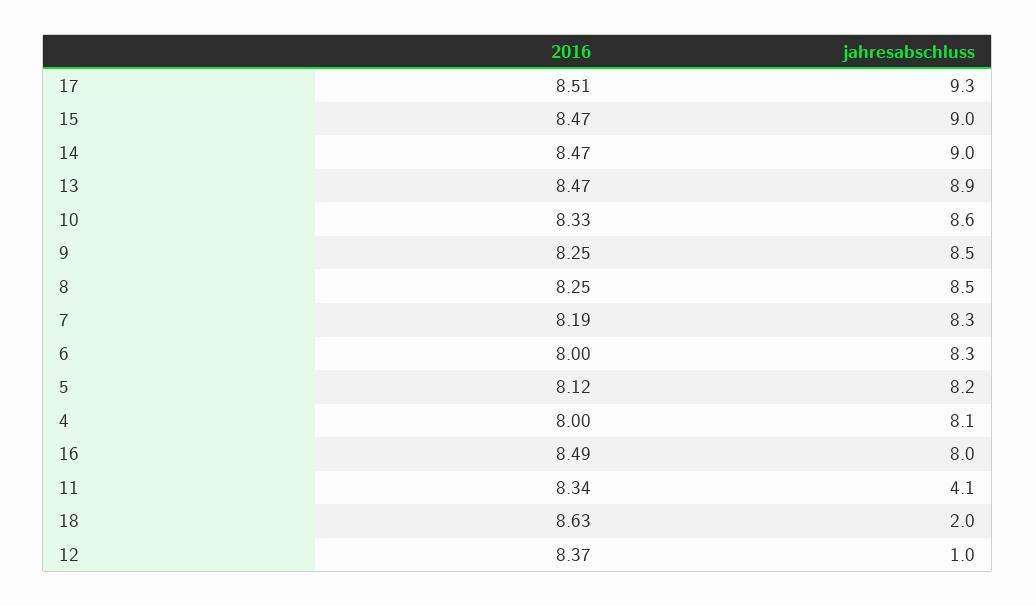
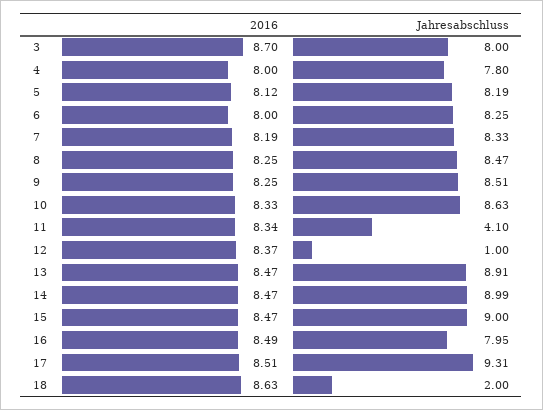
jahresabschluss, 4: 8.1 -> 7.8
2016, 3: none -> 8.7
jahresabschluss, 3: none -> 8

